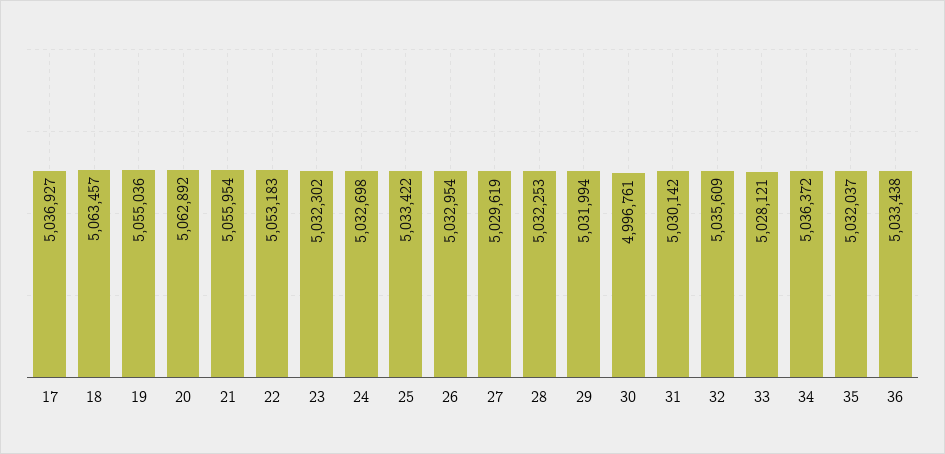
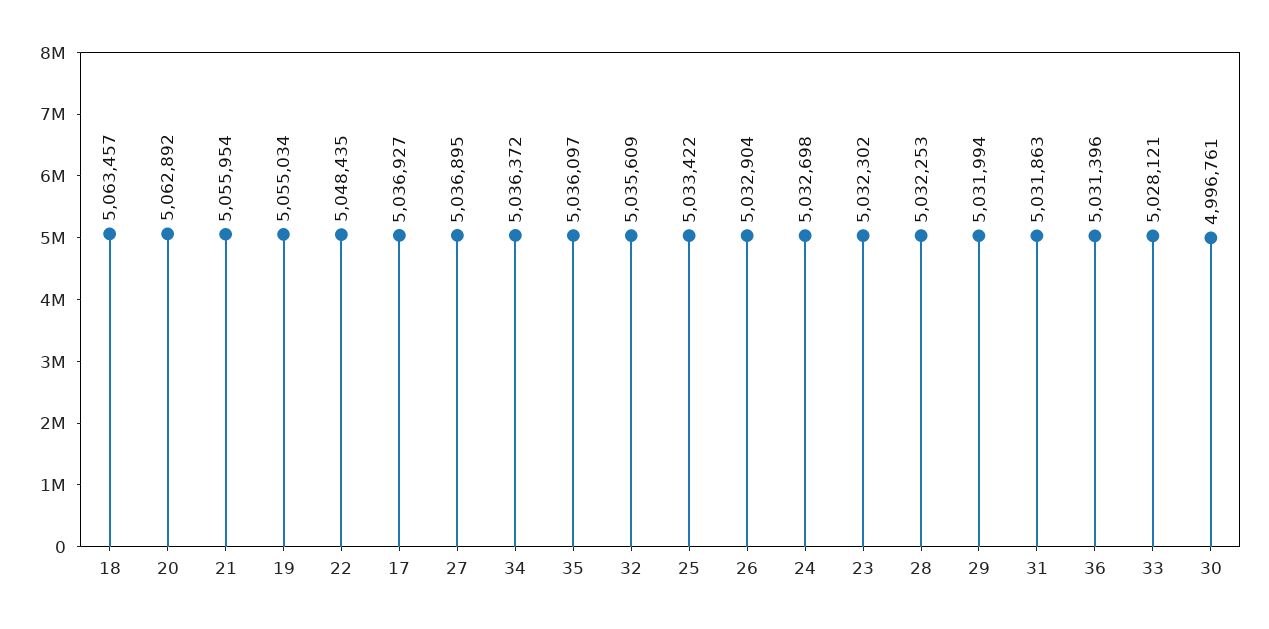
19: 5055036 -> 5055034
22: 5053183 -> 5048435
26: 5032954 -> 5032904
27: 5029619 -> 5036895
31: 5030142 -> 5031863
35: 5032037 -> 5036097
36: 5033438 -> 5031396

